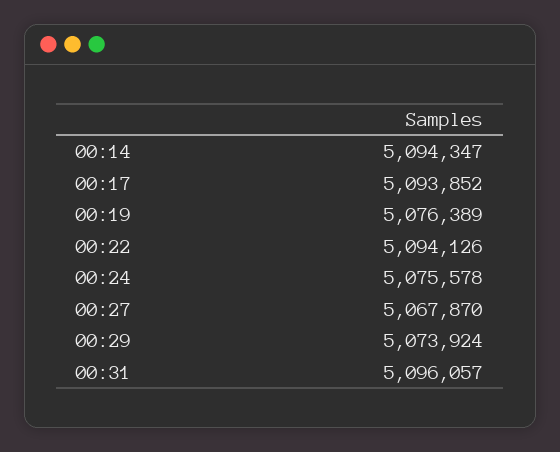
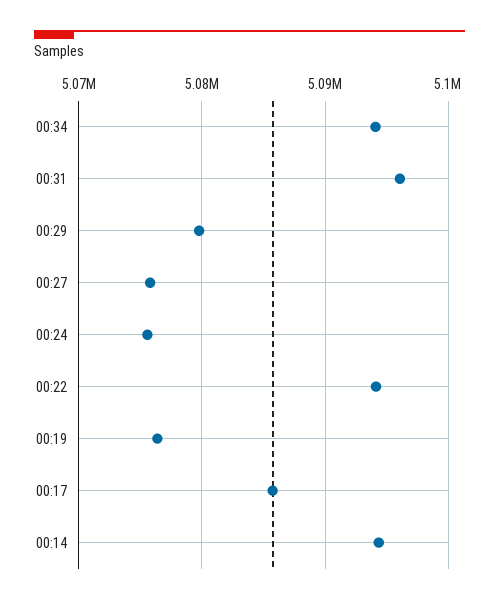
00:17: 5093852 -> 5086000
00:27: 5067870 -> 5076000
00:29: 5073924 -> 5080000
00:34: none -> 5094000

